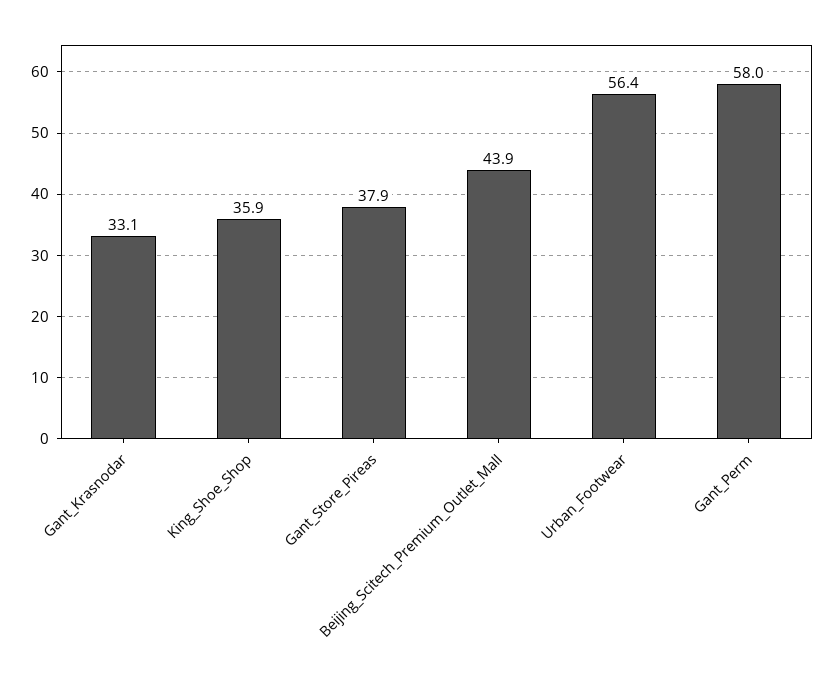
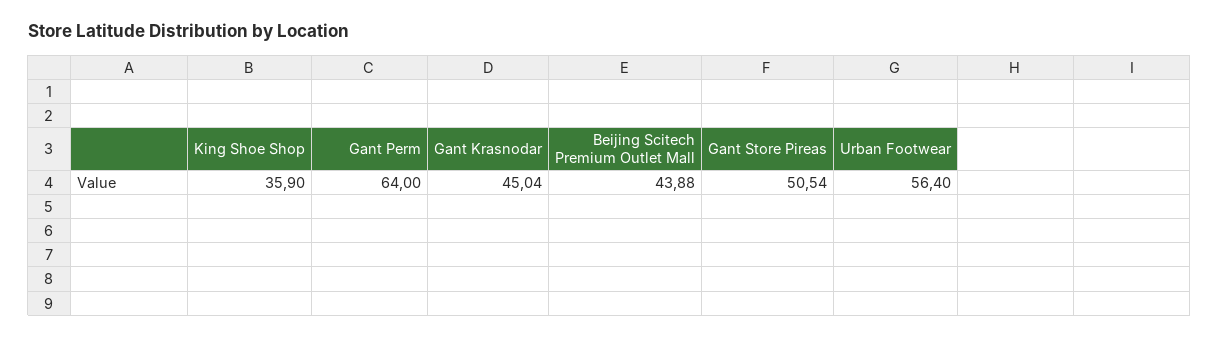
Gant_Krasnodar: 33.1 -> 45.04
Gant_Store_Pireas: 37.9 -> 50.54
Gant_Perm: 58 -> 64

